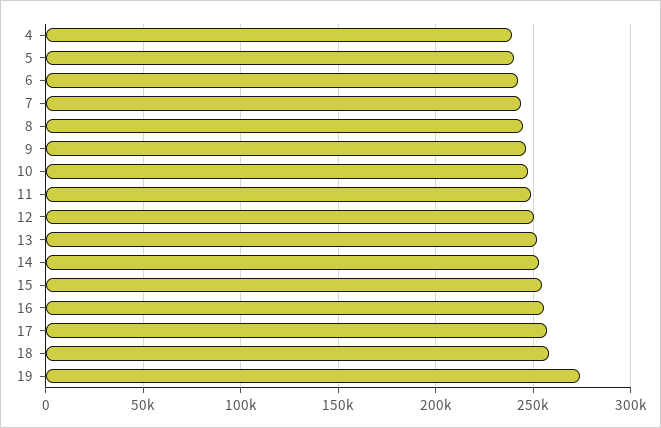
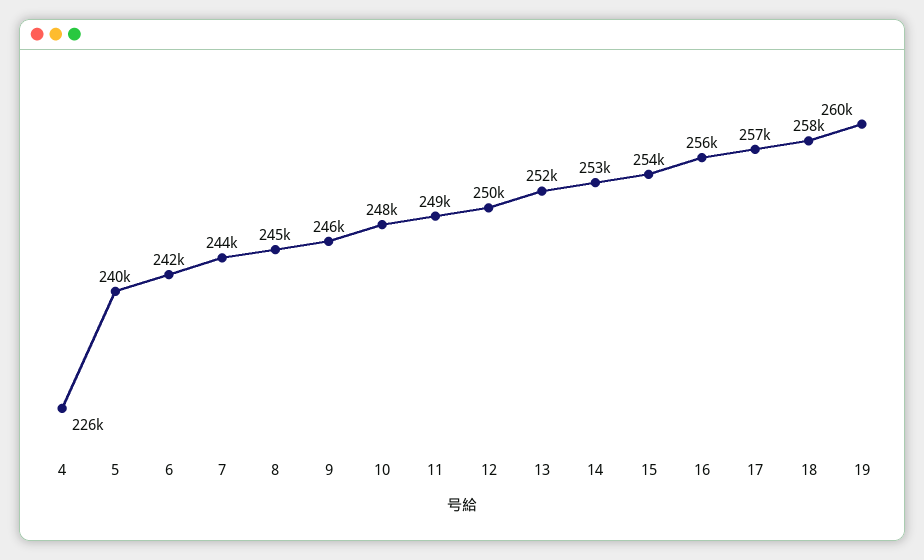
4: 240000 -> 226000
19: 275000 -> 260000

